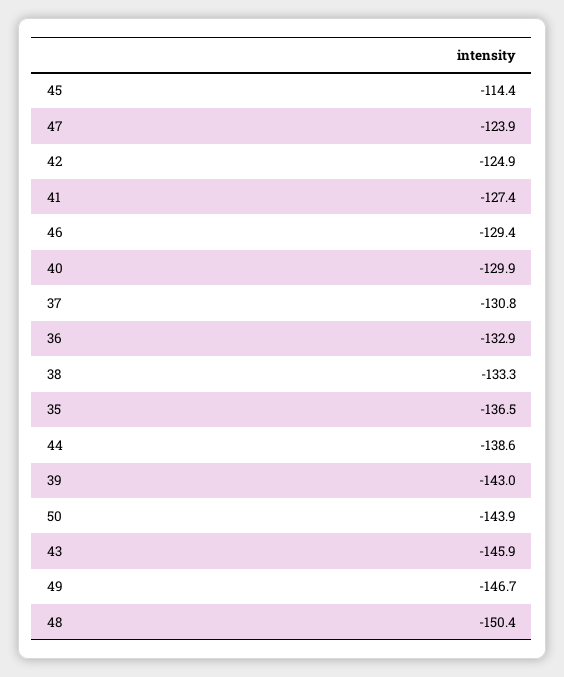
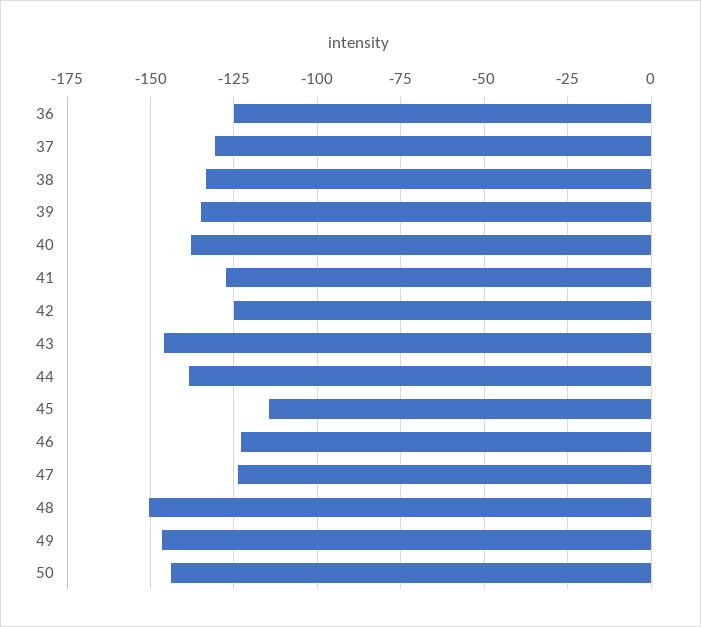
46: -129.4 -> -122.5
40: -129.9 -> -137.5
36: -132.9 -> -125
35: -136.5 -> none
39: -143 -> -135

